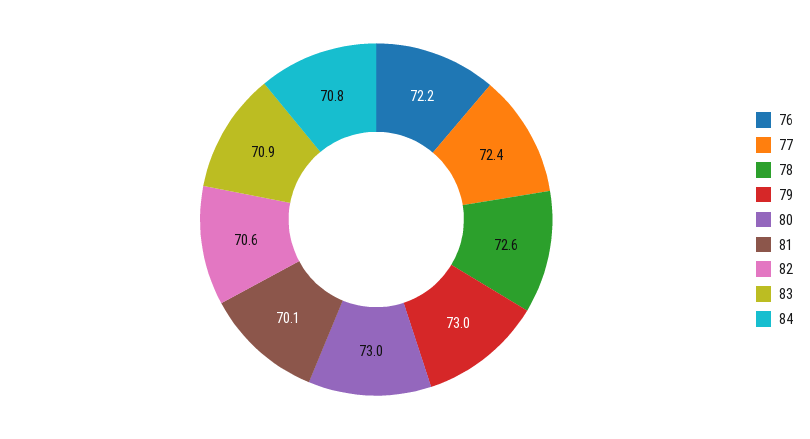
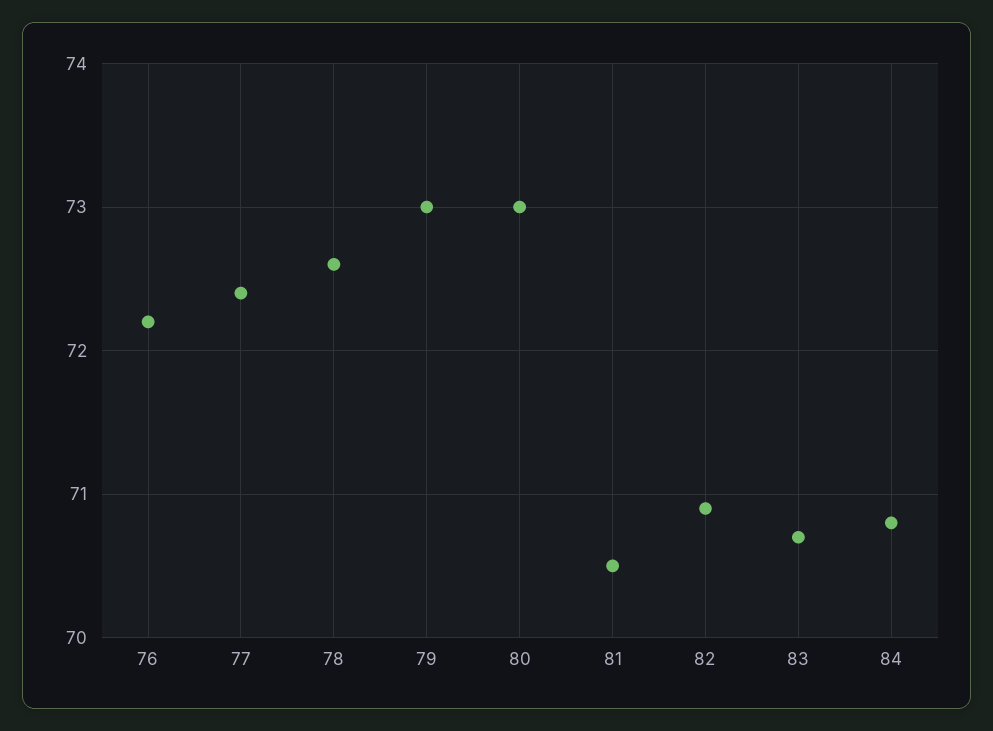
81: 70.1 -> 70.5
82: 70.6 -> 70.9
83: 70.9 -> 70.7

